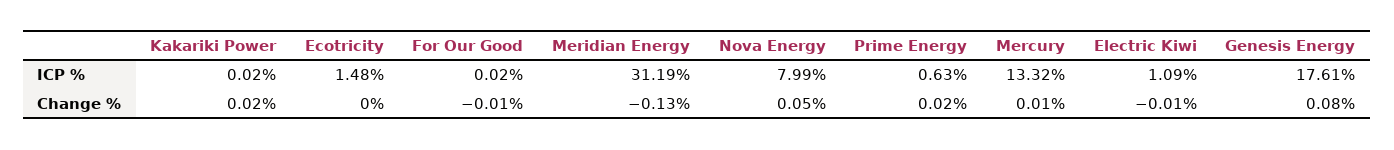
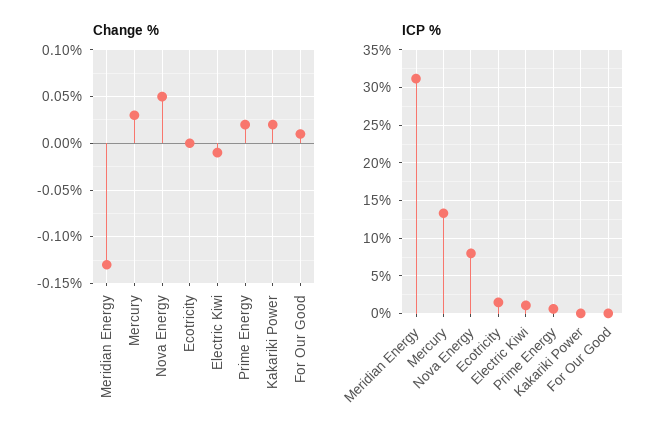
ICP %, Genesis Energy: 17.61 -> none
Change %, For Our Good: -0.01 -> 0.01
Change %, Mercury: 0.01 -> 0.03
Change %, Genesis Energy: 0.08 -> none

